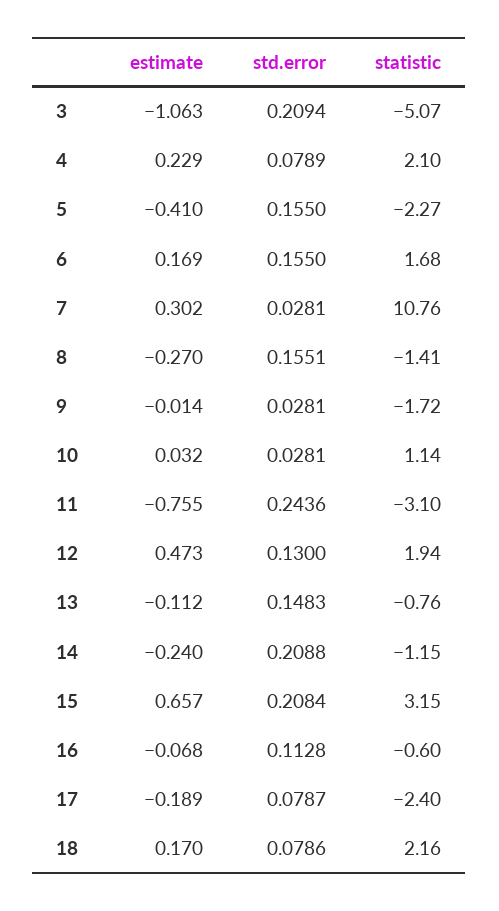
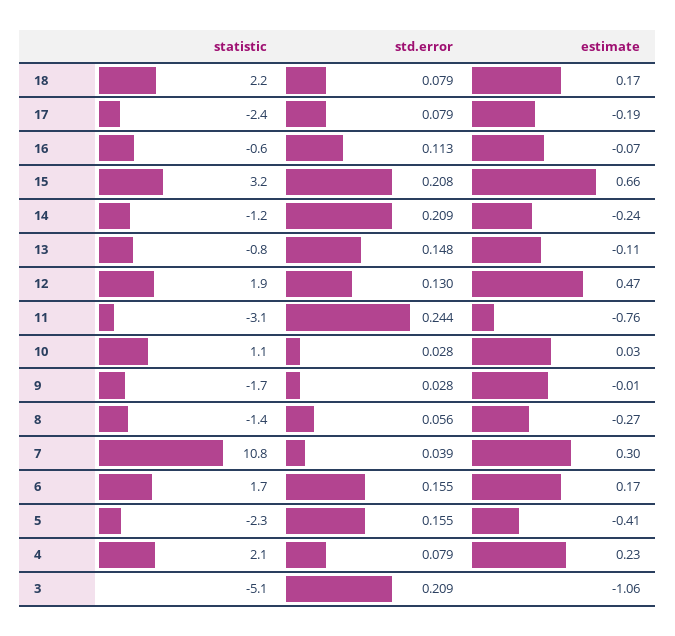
std.error, 7: 0.0281 -> 0.039
std.error, 8: 0.1551 -> 0.056

